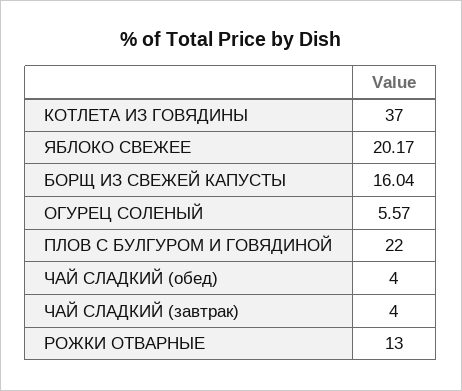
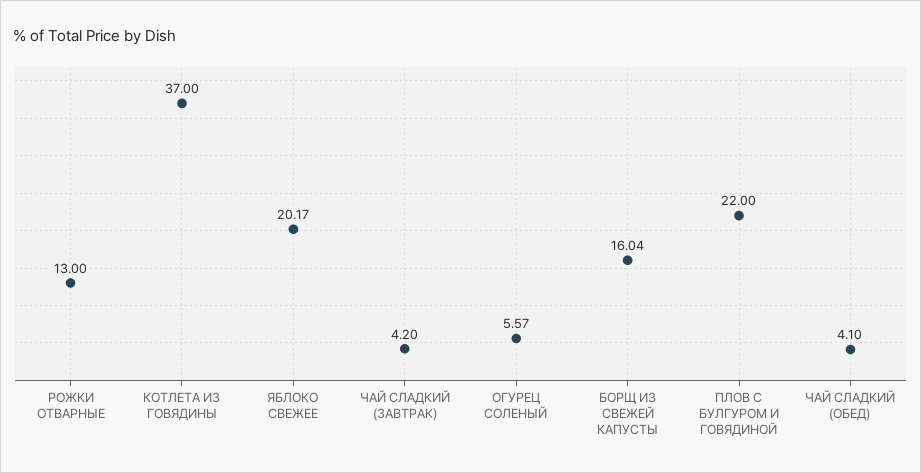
ЧАЙ СЛАДКИЙ (обед): 4 -> 4.1
ЧАЙ СЛАДКИЙ (завтрак): 4 -> 4.2

